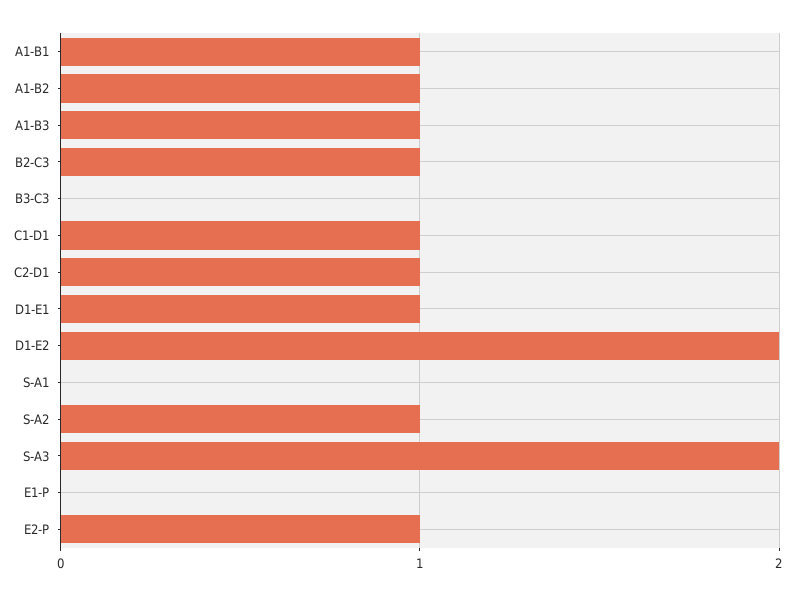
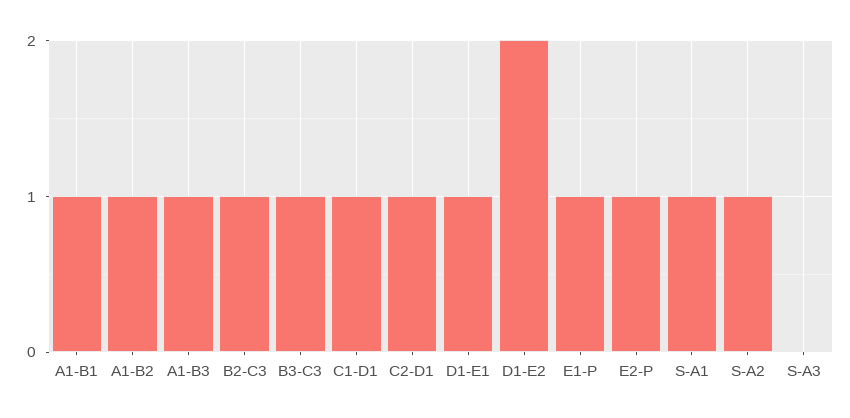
B3-C3: 0 -> 1
S-A1: 0 -> 1
S-A3: 2 -> 0
E1-P: 0 -> 1

